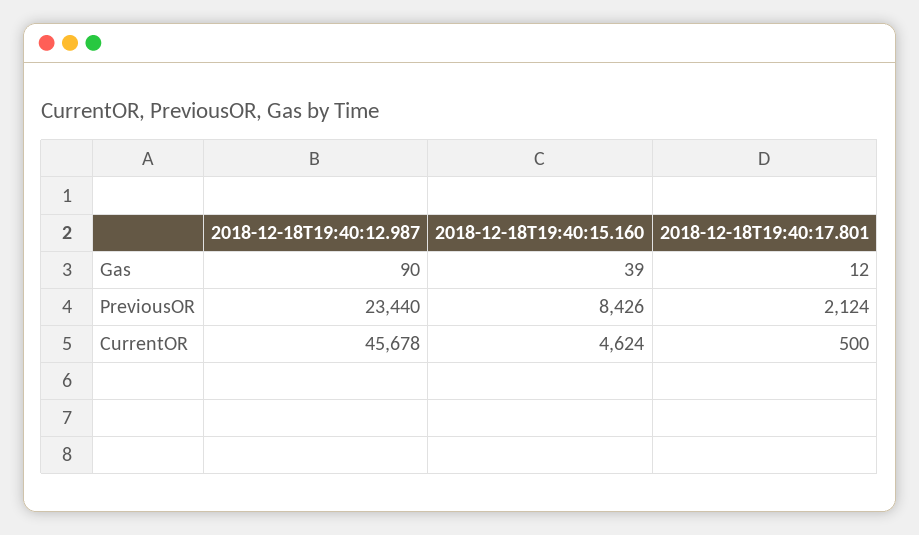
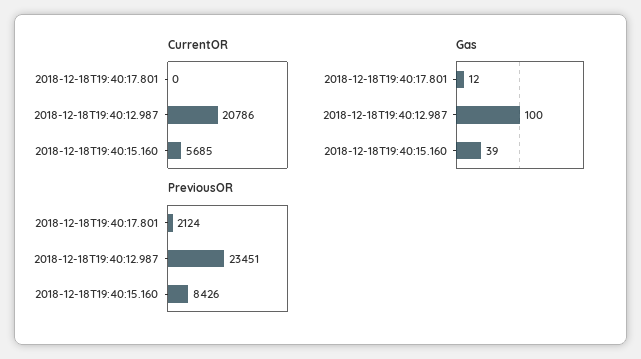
Gas, 2018-12-18T19:40:12.987: 90 -> 100
PreviousOR, 2018-12-18T19:40:12.987: 23440 -> 23451
CurrentOR, 2018-12-18T19:40:12.987: 45678 -> 20786
CurrentOR, 2018-12-18T19:40:15.160: 4624 -> 5685
CurrentOR, 2018-12-18T19:40:17.801: 500 -> 0

